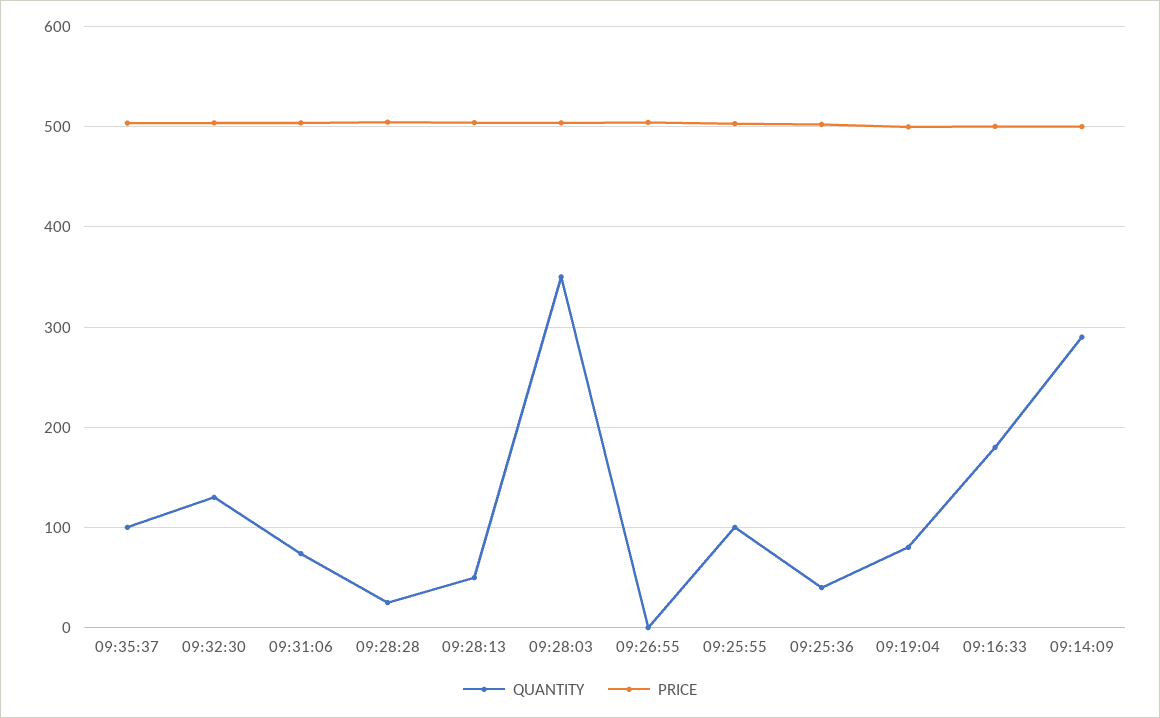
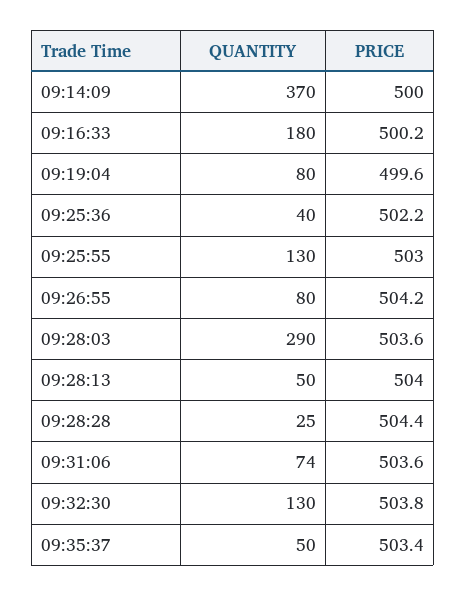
QUANTITY, 09:35:37: 100 -> 50
QUANTITY, 09:28:03: 350 -> 290
QUANTITY, 09:26:55: 0 -> 80
QUANTITY, 09:25:55: 100 -> 130
QUANTITY, 09:14:09: 290 -> 370

